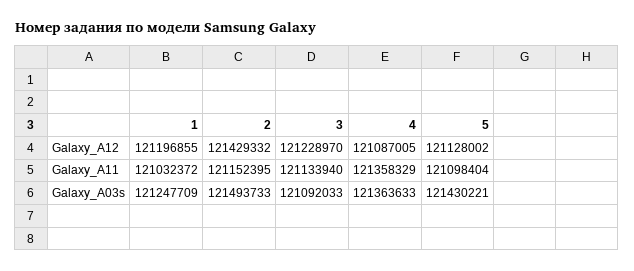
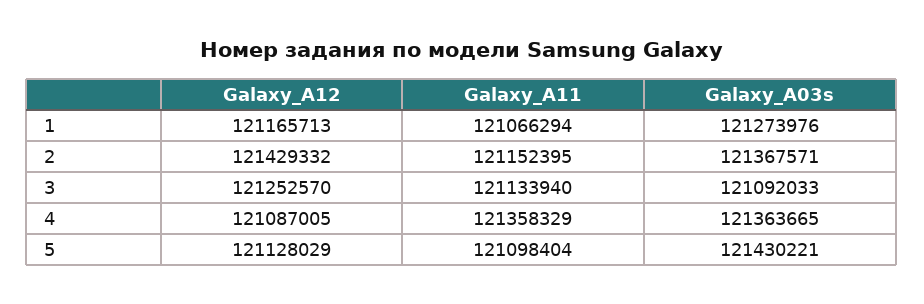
1, Galaxy_A12: 121196855 -> 121165713
3, Galaxy_A12: 121228970 -> 121252570
5, Galaxy_A12: 121128002 -> 121128029
1, Galaxy_A11: 121032372 -> 121066294
1, Galaxy_A03s: 121247709 -> 121273976
2, Galaxy_A03s: 121493733 -> 121367571
4, Galaxy_A03s: 121363633 -> 121363665

